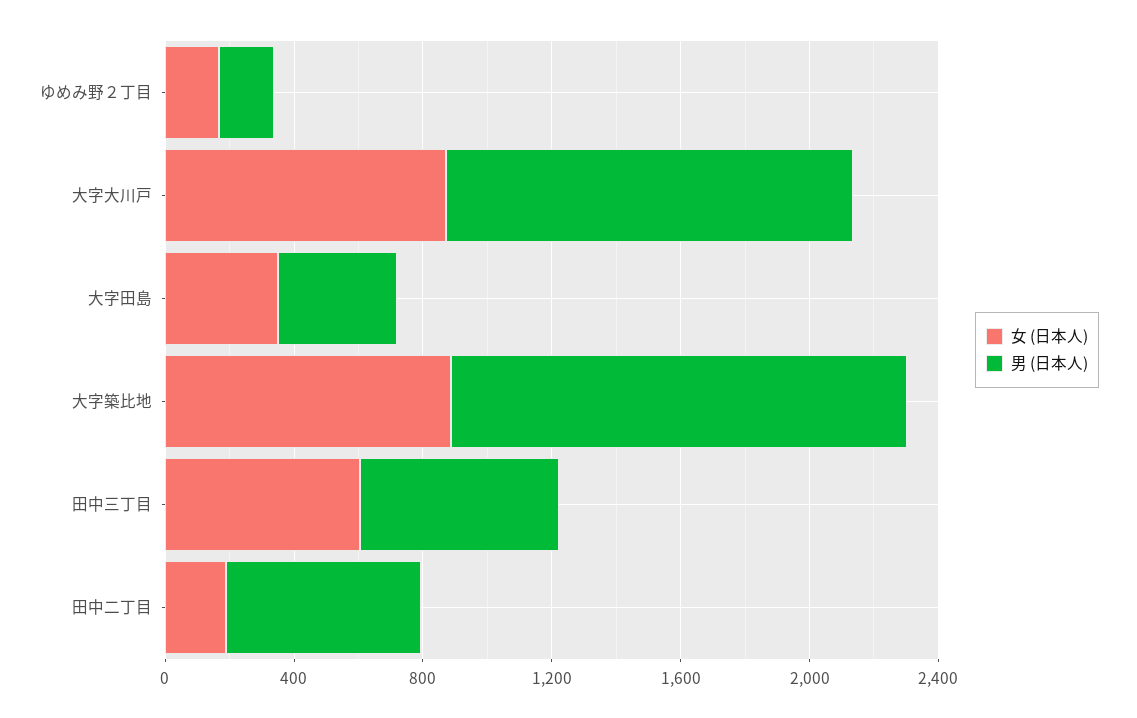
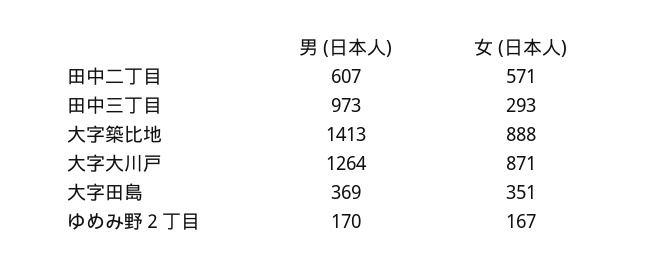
女 (日本人), 田中三丁目: 600 -> 293
男 (日本人), 田中三丁目: 600 -> 973
女 (日本人), 田中二丁目: 200 -> 571

